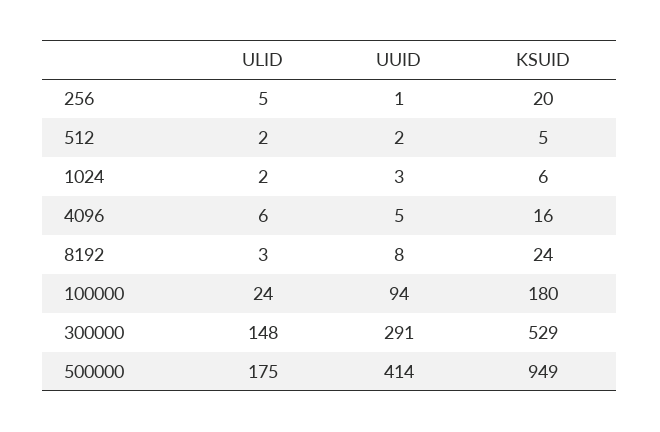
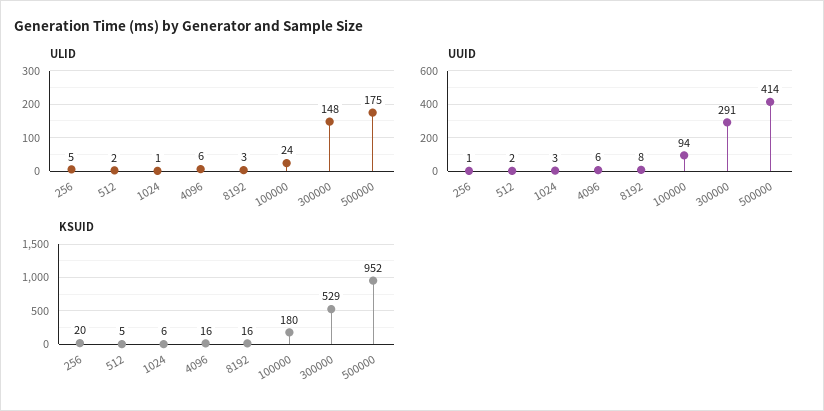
ULID, 1024: 2 -> 1
UUID, 4096: 5 -> 6
KSUID, 8192: 24 -> 16
KSUID, 500000: 949 -> 952

